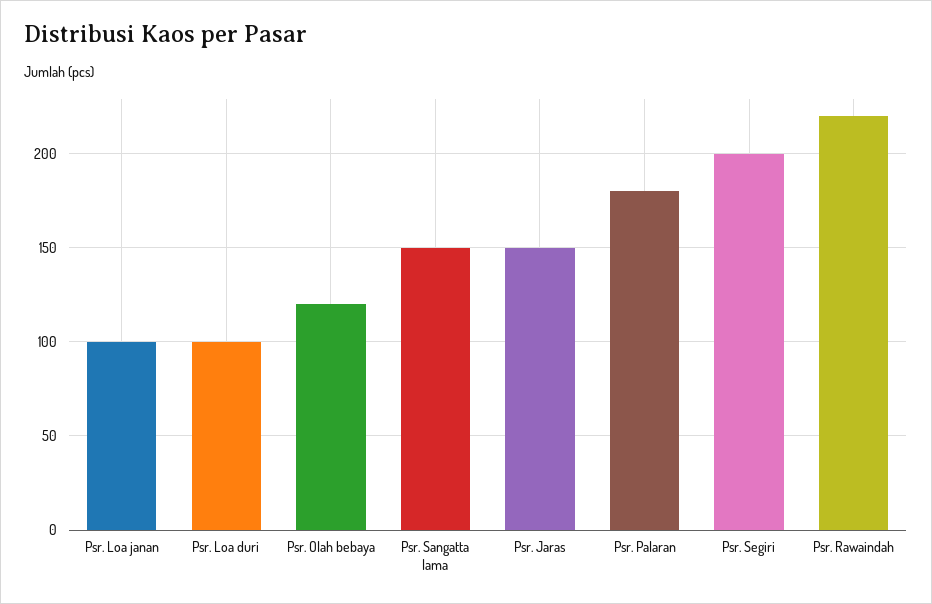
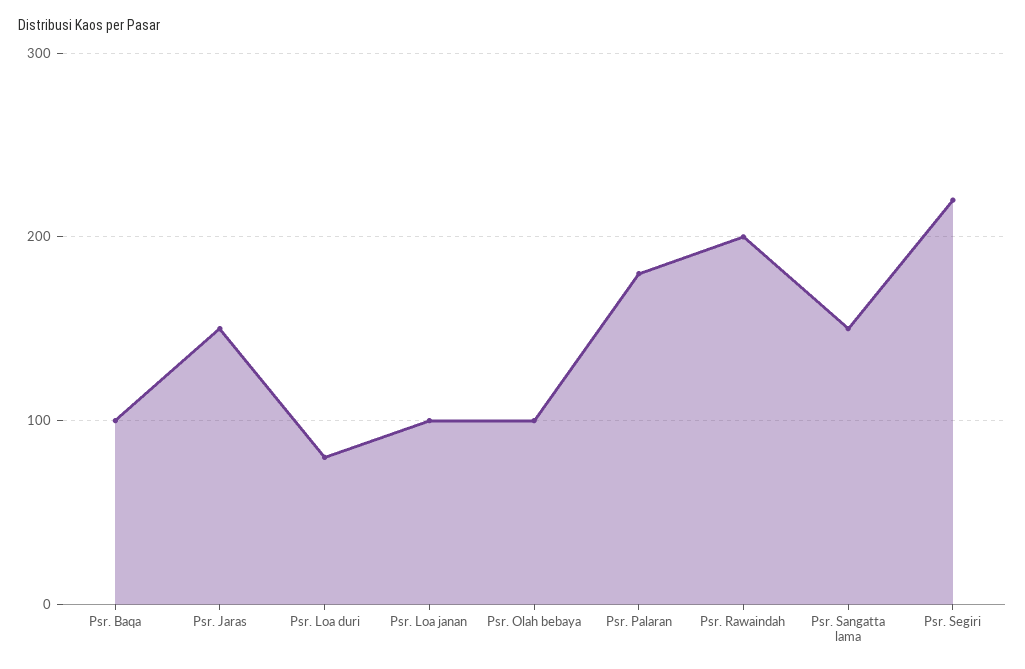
Psr. Loa duri: 100 -> 80
Psr. Olah bebaya: 120 -> 100
Psr. Segiri: 200 -> 220
Psr. Rawaindah: 220 -> 200
Psr. Baqa: none -> 100

